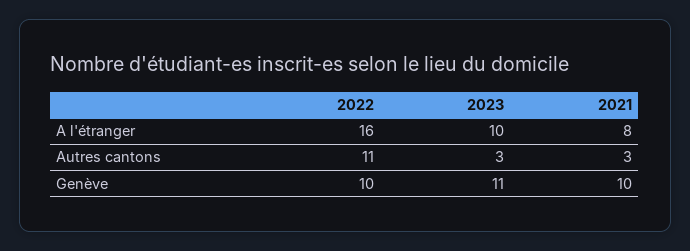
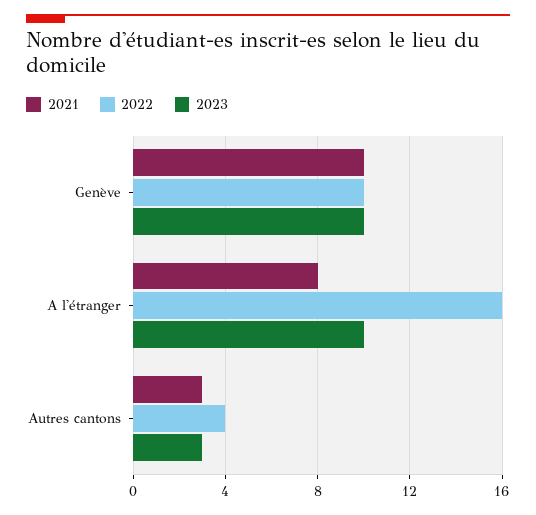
2022, Autres cantons: 11 -> 4
2023, Genève: 11 -> 10

